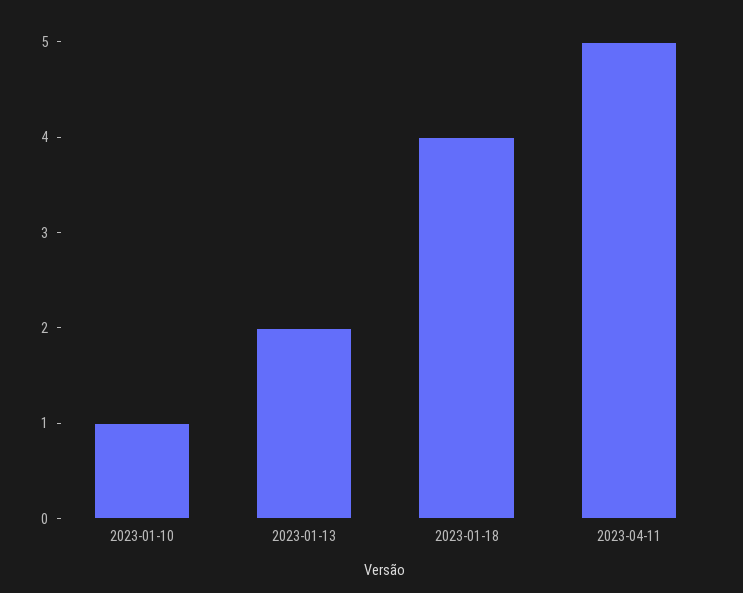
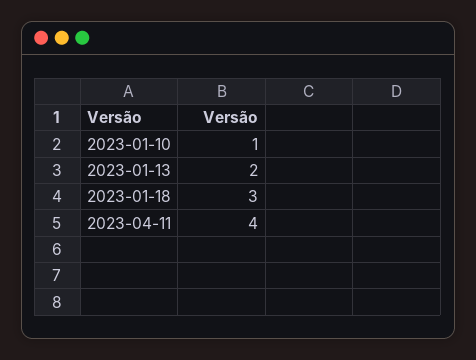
2023-01-18: 4 -> 3
2023-04-11: 5 -> 4

